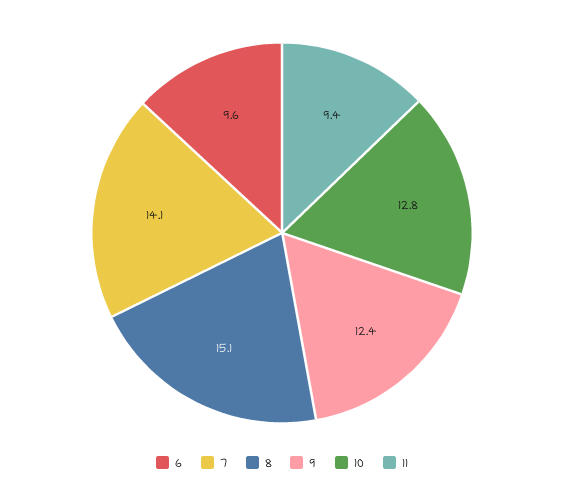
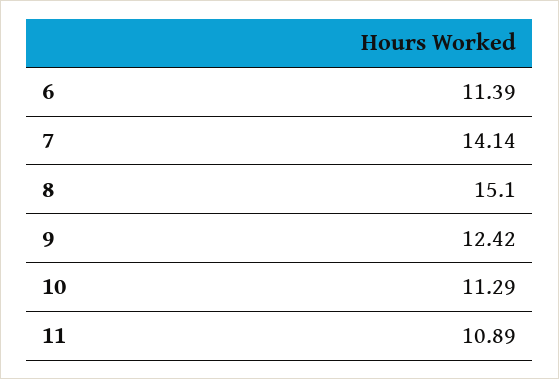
6: 9.6 -> 11.39
10: 12.8 -> 11.29
11: 9.4 -> 10.89

